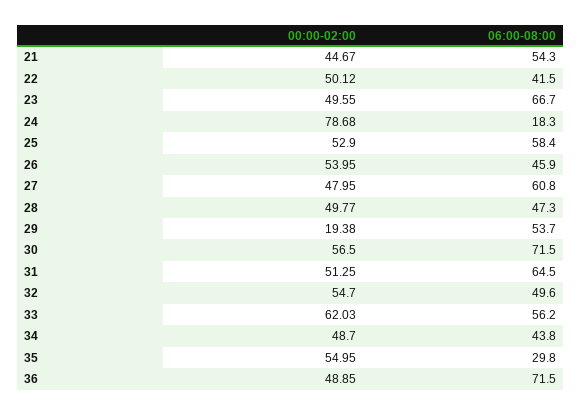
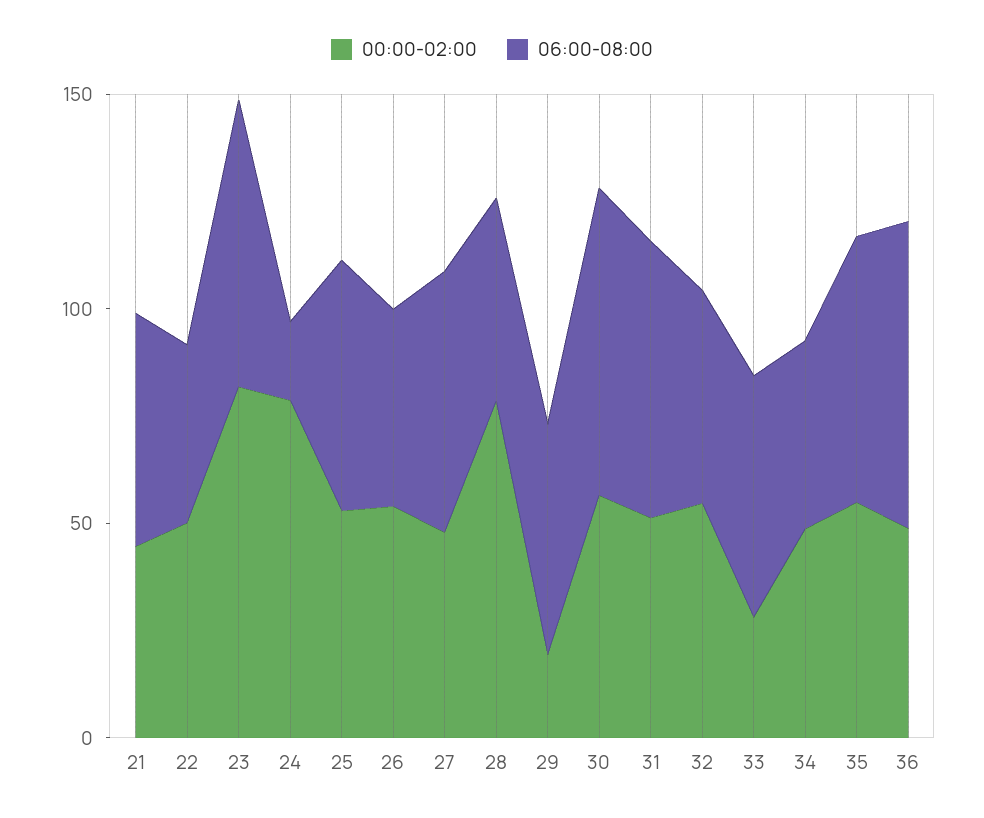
00:00-02:00, 23: 49.55 -> 80
00:00-02:00, 28: 49.77 -> 80
00:00-02:00, 33: 62.03 -> 30
06:00-08:00, 35: 29.8 -> 60

